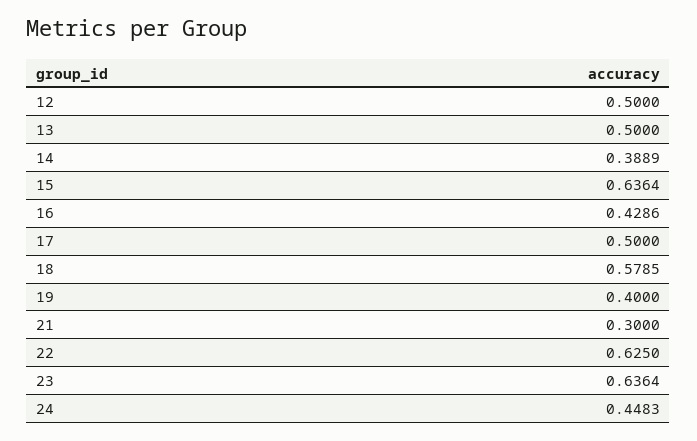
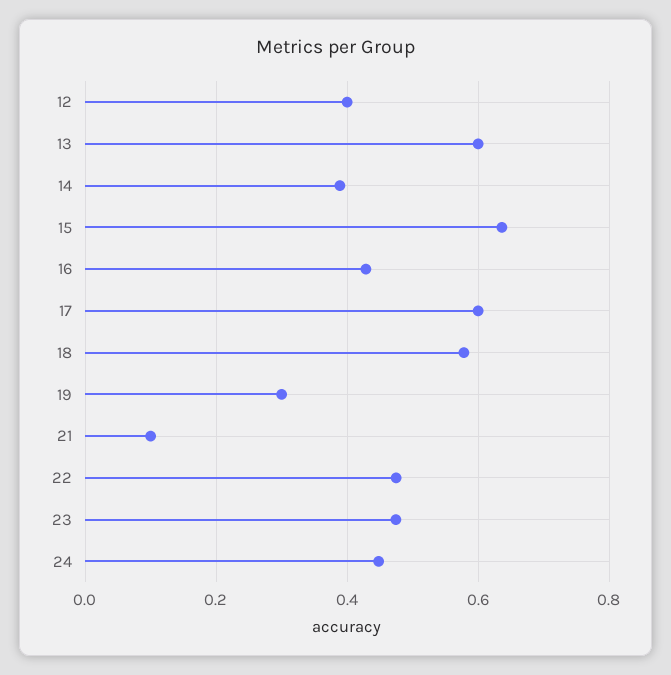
12: 0.5 -> 0.4
13: 0.5 -> 0.6
17: 0.5 -> 0.6
19: 0.4 -> 0.3
21: 0.3 -> 0.1
22: 0.625 -> 0.48
23: 0.6364 -> 0.48

